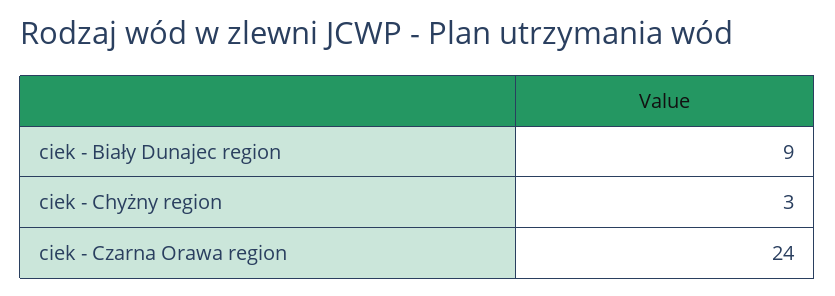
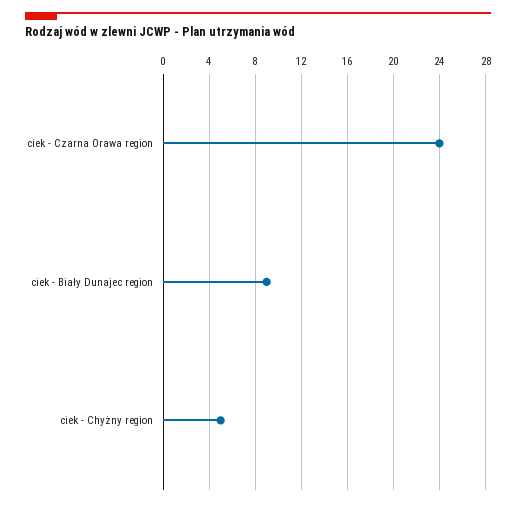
ciek - Chyżny region: 3 -> 5

